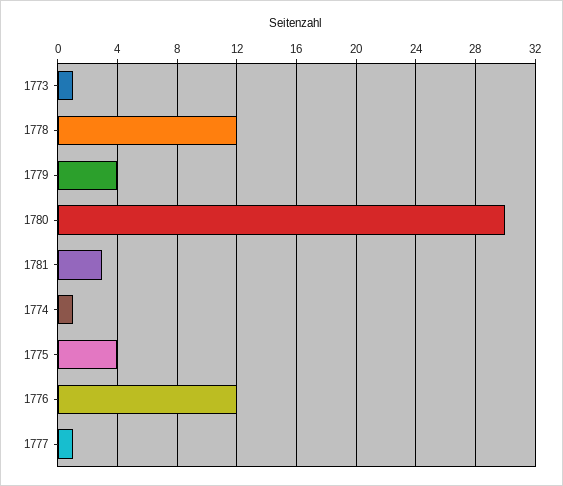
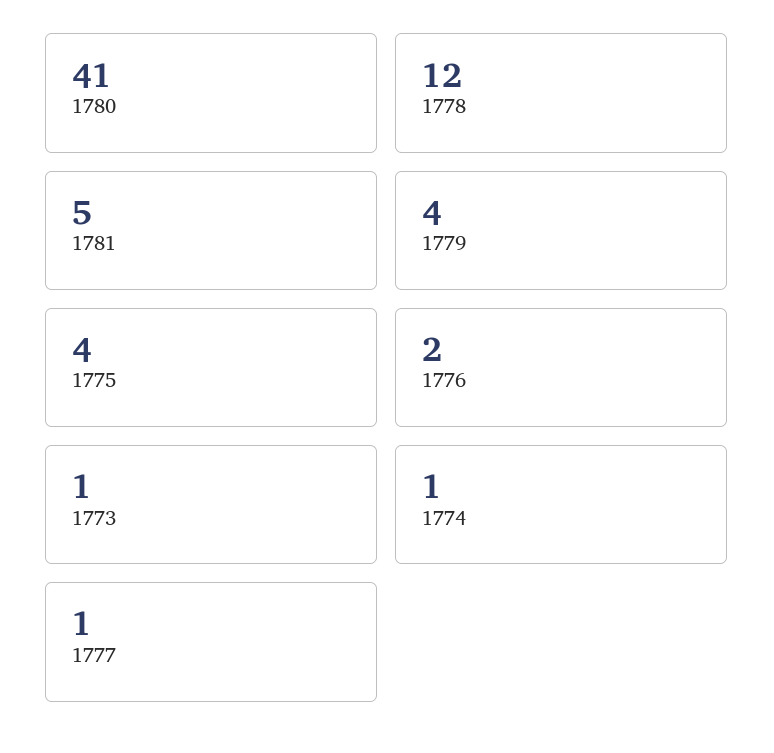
1780: 30 -> 41
1781: 3 -> 5
1776: 12 -> 2

